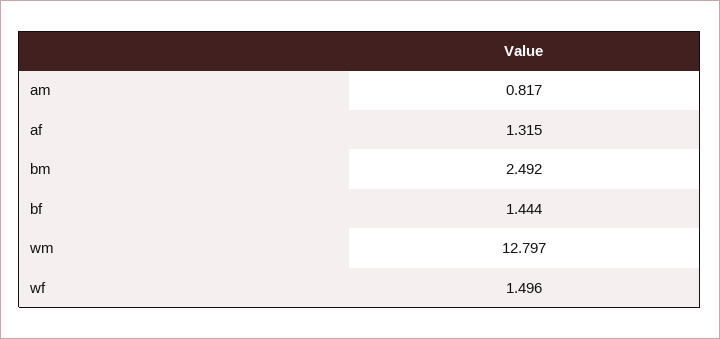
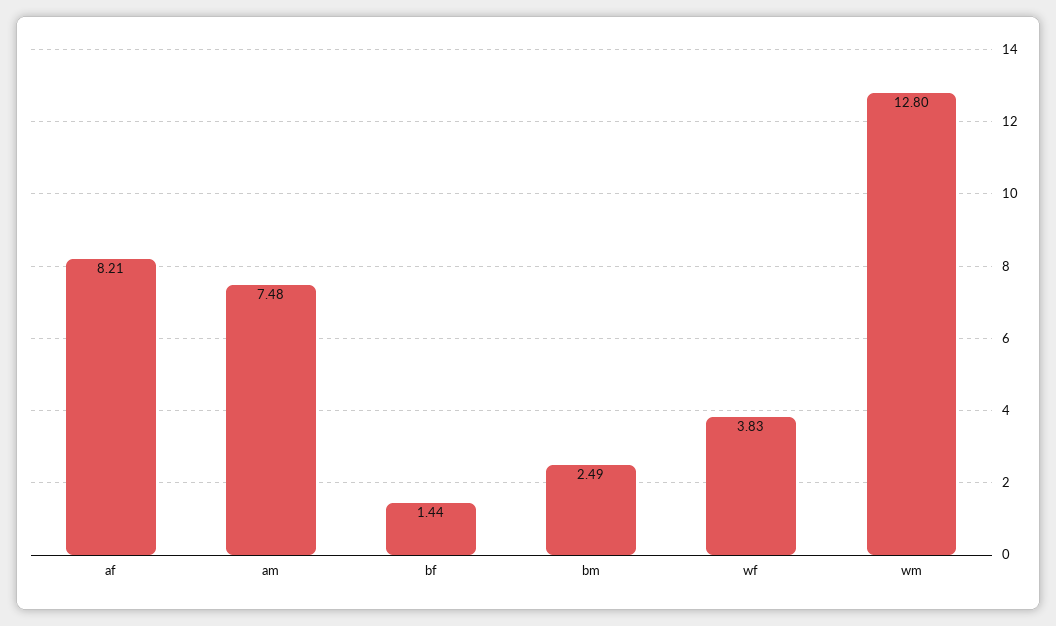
am: 0.817 -> 7.48
af: 1.315 -> 8.21
wf: 1.496 -> 3.83

